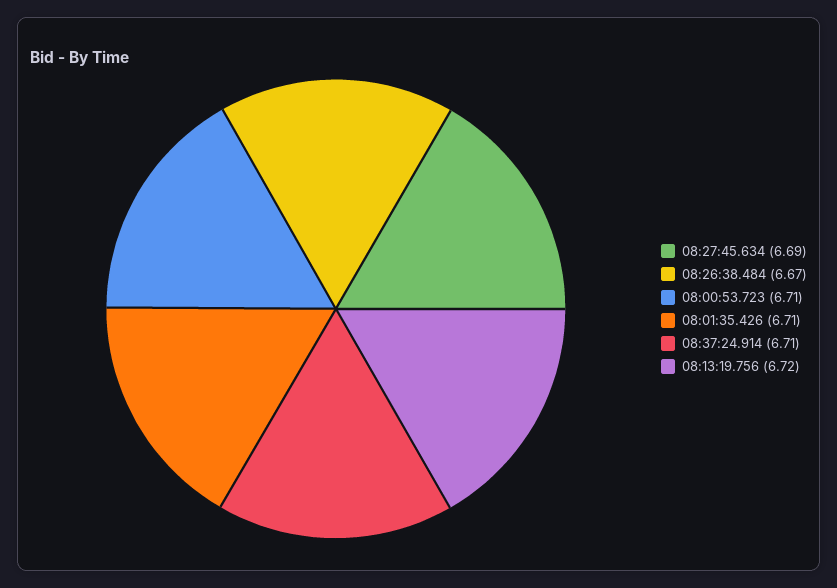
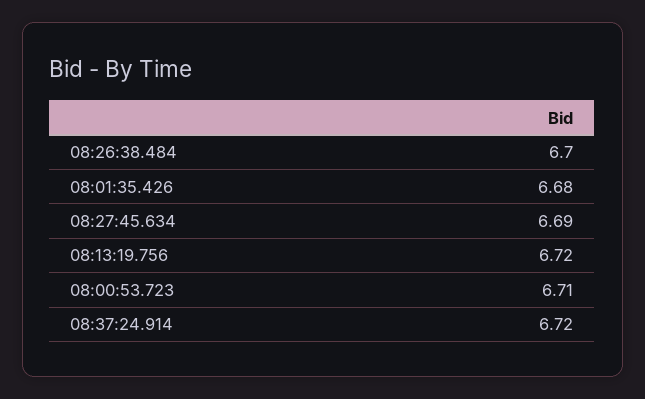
08:26:38.484: 6.67 -> 6.7
08:01:35.426: 6.71 -> 6.68
08:37:24.914: 6.71 -> 6.72

